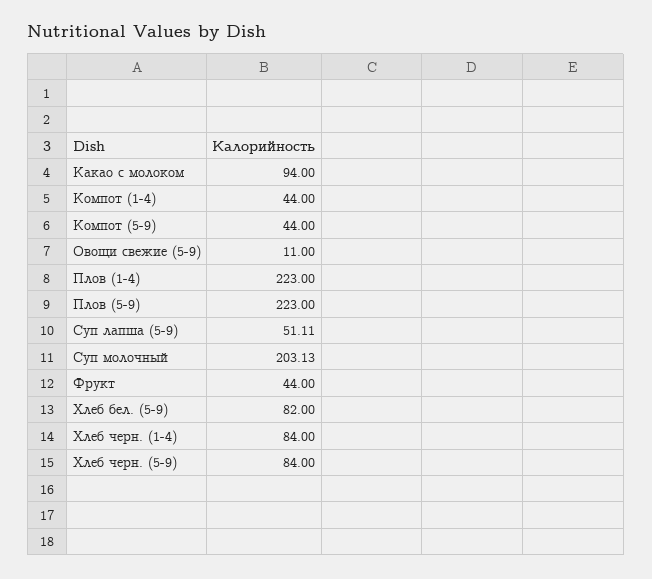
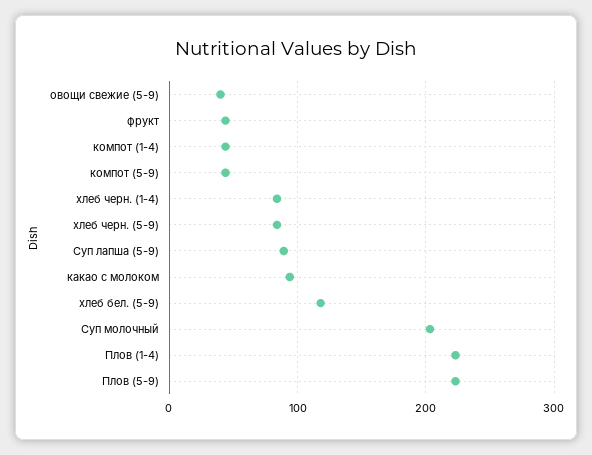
Овощи свежие (5-9): 11 -> 40
Суп лапша (5-9): 51.11 -> 90
Хлеб бел. (5-9): 82 -> 120

